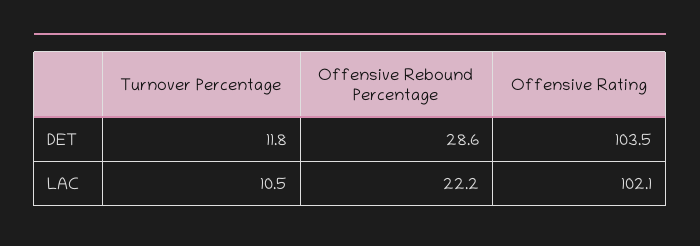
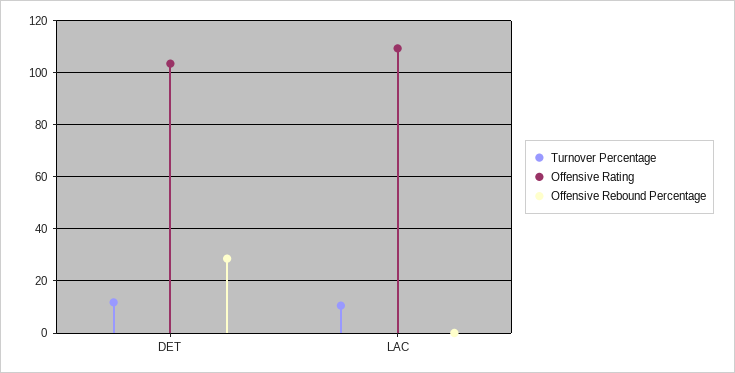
Offensive Rebound Percentage, LAC: 22.2 -> 0
Offensive Rating, LAC: 102.1 -> 110

